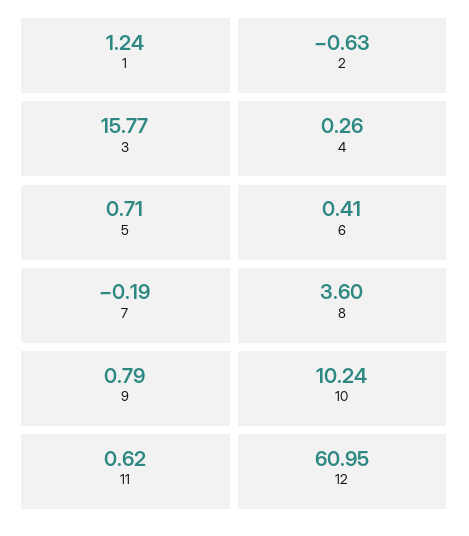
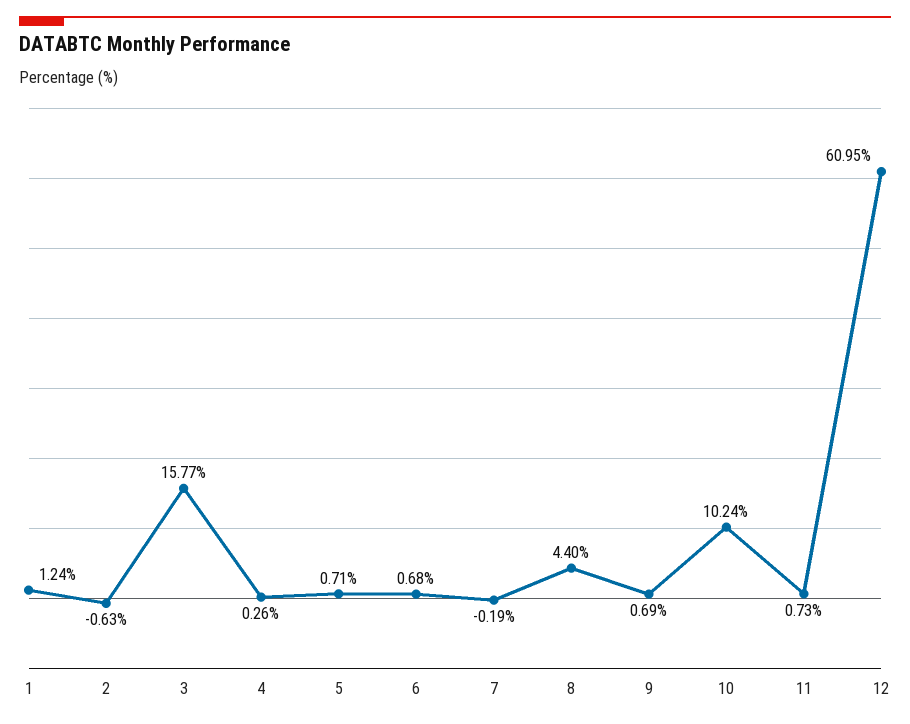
6: 0.41 -> 0.68
8: 3.6 -> 4.4
9: 0.79 -> 0.69
11: 0.62 -> 0.73

